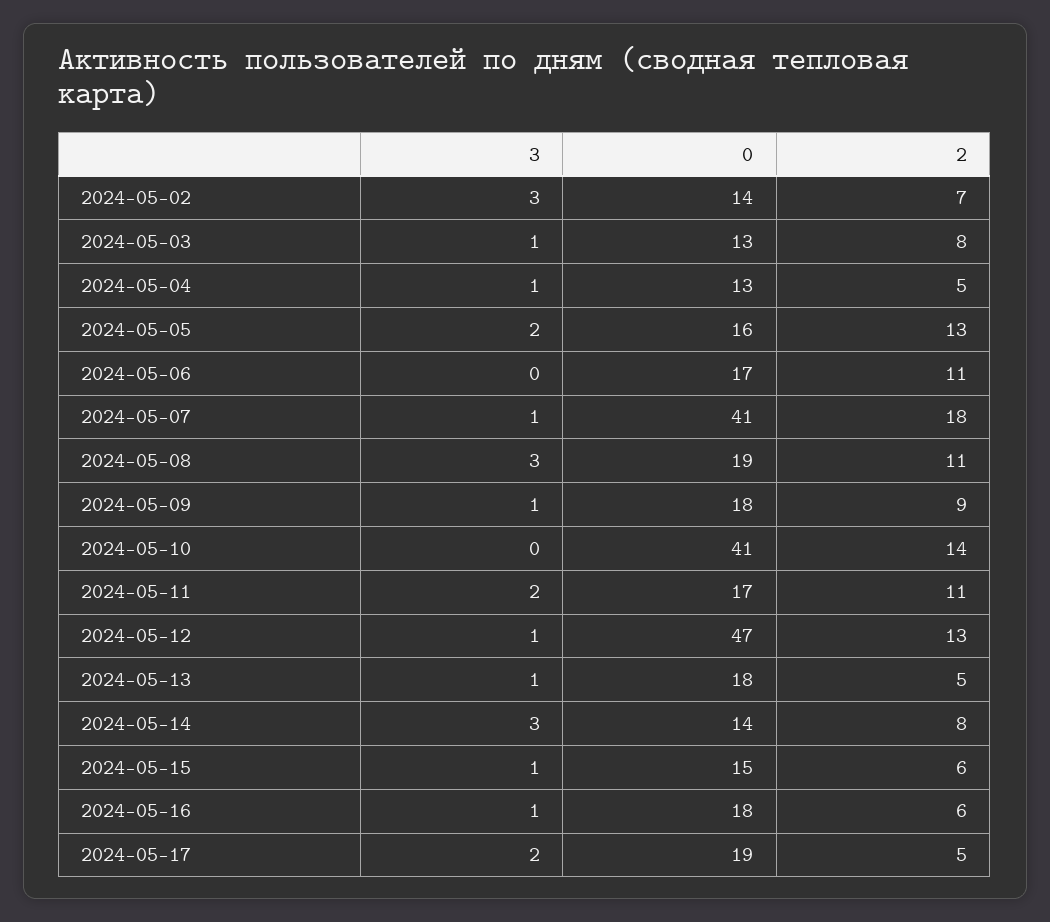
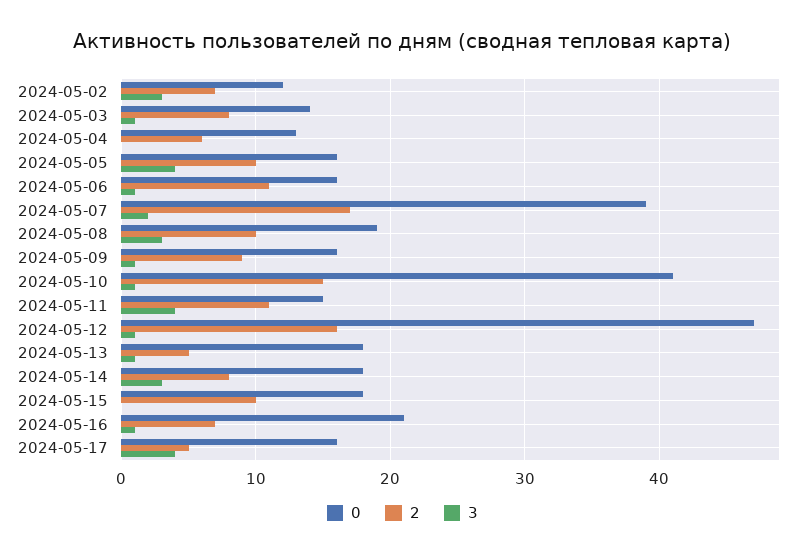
0, 2024-05-02: 14 -> 12
0, 2024-05-03: 13 -> 14
3, 2024-05-04: 1 -> 0
2, 2024-05-04: 5 -> 6
3, 2024-05-05: 2 -> 4
2, 2024-05-05: 13 -> 10
3, 2024-05-06: 0 -> 1
0, 2024-05-06: 17 -> 16
3, 2024-05-07: 1 -> 2
0, 2024-05-07: 41 -> 39
2, 2024-05-07: 18 -> 17
2, 2024-05-08: 11 -> 10
0, 2024-05-09: 18 -> 16
3, 2024-05-10: 0 -> 1
2, 2024-05-10: 14 -> 15
3, 2024-05-11: 2 -> 4
0, 2024-05-11: 17 -> 15
2, 2024-05-12: 13 -> 16
0, 2024-05-14: 14 -> 18
3, 2024-05-15: 1 -> 0
0, 2024-05-15: 15 -> 18
2, 2024-05-15: 6 -> 10
0, 2024-05-16: 18 -> 21
2, 2024-05-16: 6 -> 7
3, 2024-05-17: 2 -> 4
0, 2024-05-17: 19 -> 16

